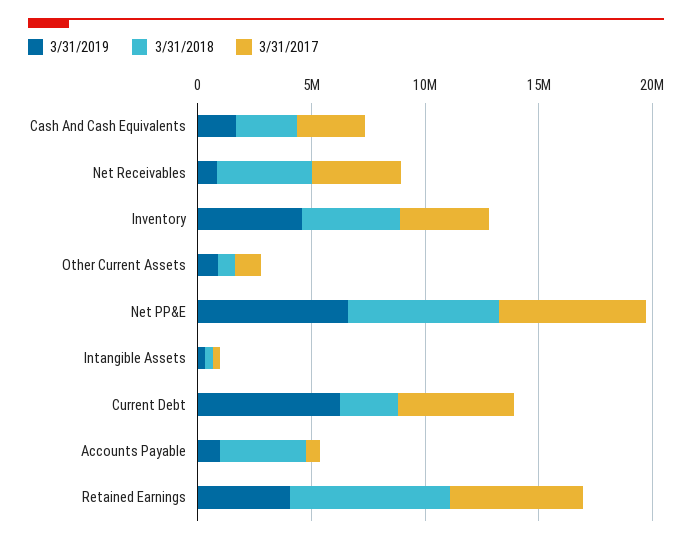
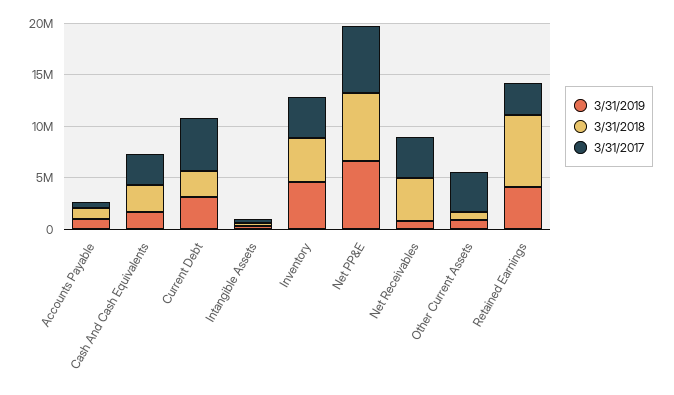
3/31/2017, Other Current Assets: 1000000 -> 4000000
3/31/2019, Current Debt: 6000000 -> 3000000
3/31/2018, Accounts Payable: 4000000 -> 1000000
3/31/2017, Retained Earnings: 6000000 -> 3000000

